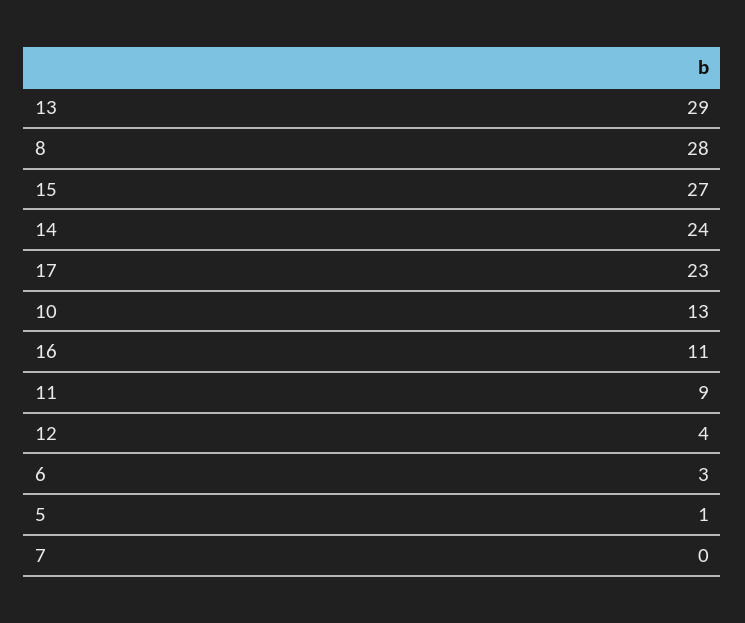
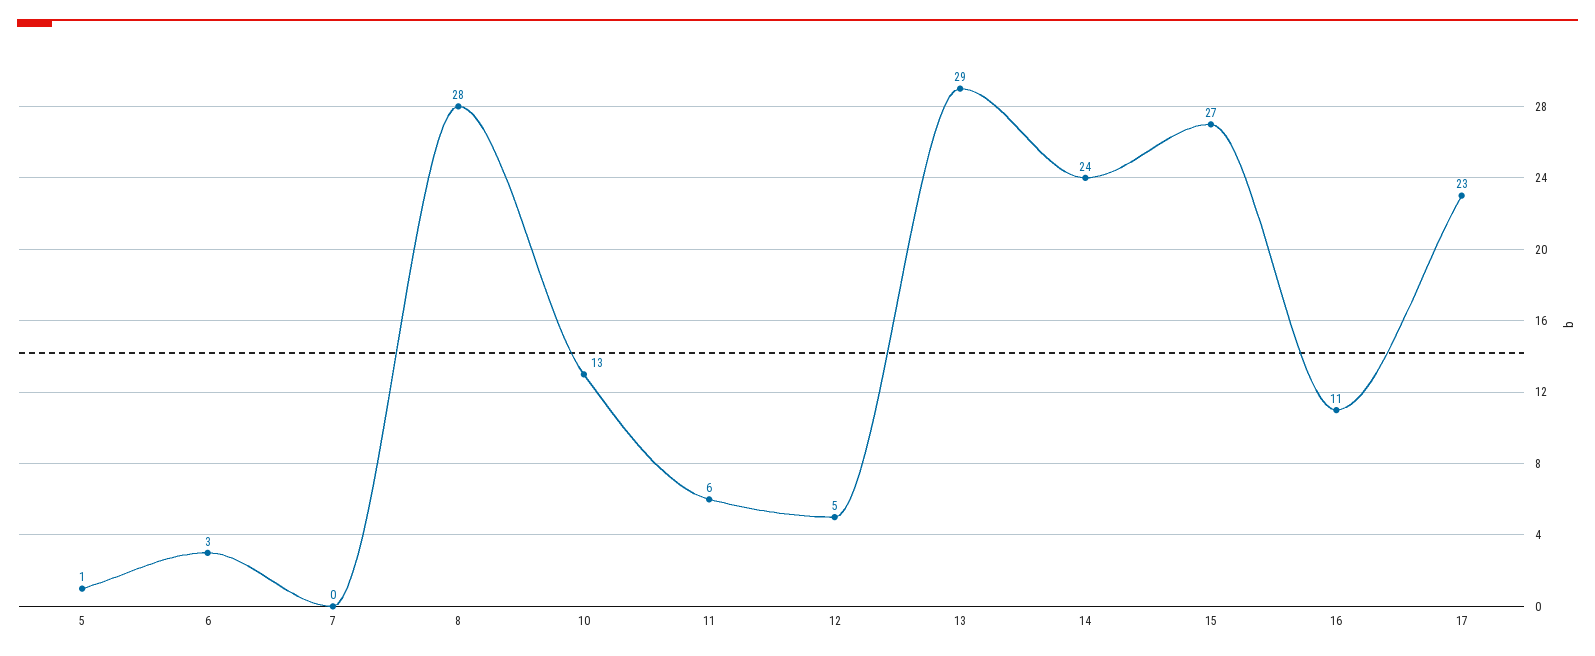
11: 9 -> 6
12: 4 -> 5

